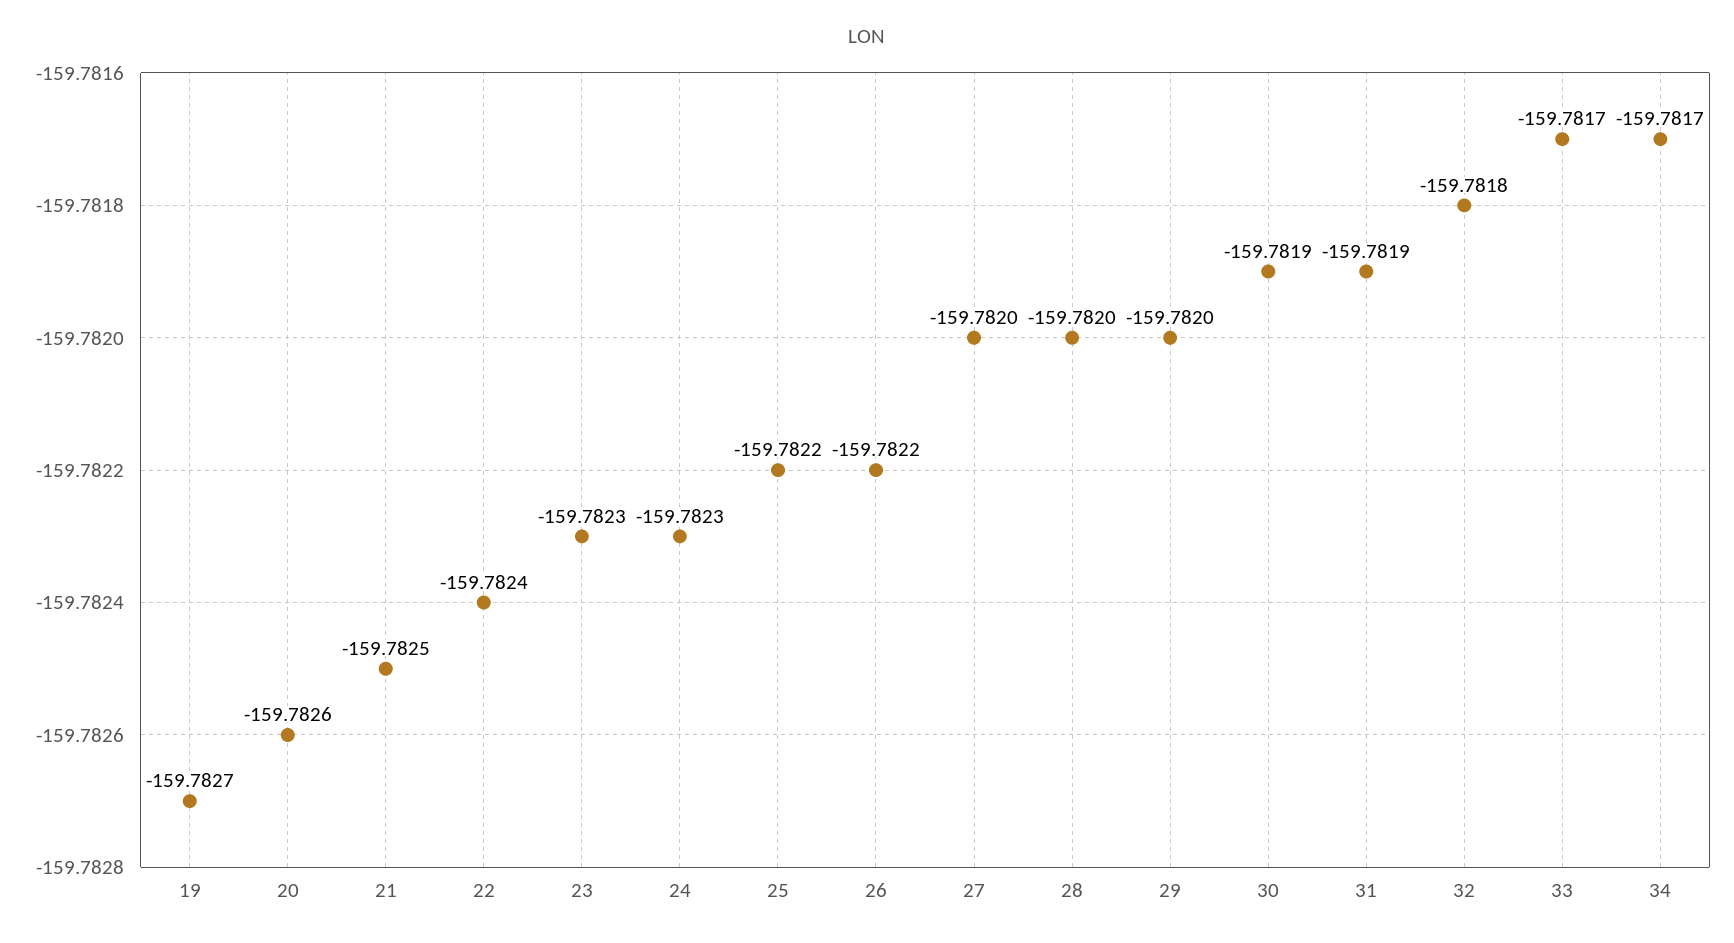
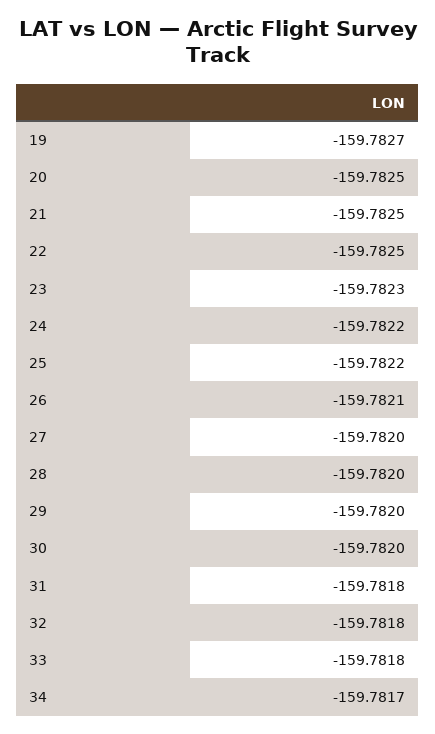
20: -159.7826 -> -159.7825
22: -159.7824 -> -159.7825
24: -159.7823 -> -159.7822
26: -159.7822 -> -159.7821
30: -159.7819 -> -159.782
31: -159.7819 -> -159.7818
33: -159.7817 -> -159.7818

